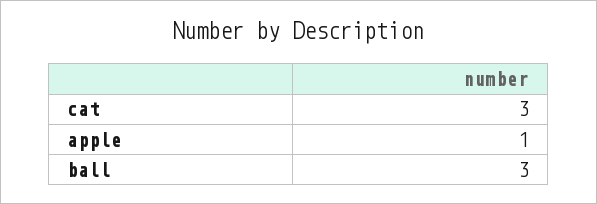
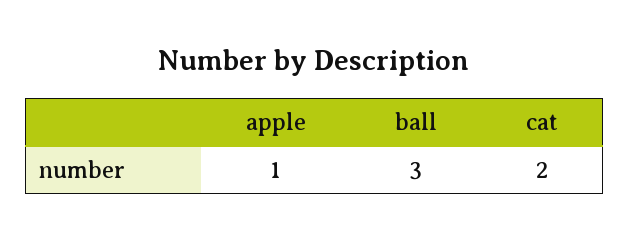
cat: 3 -> 2

